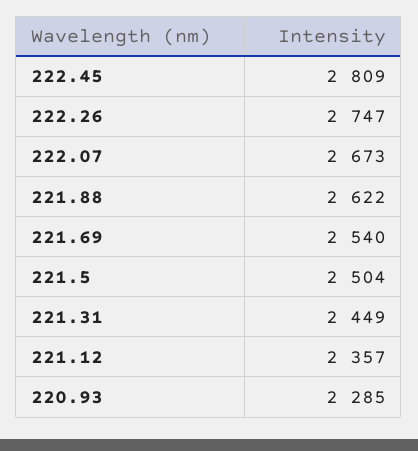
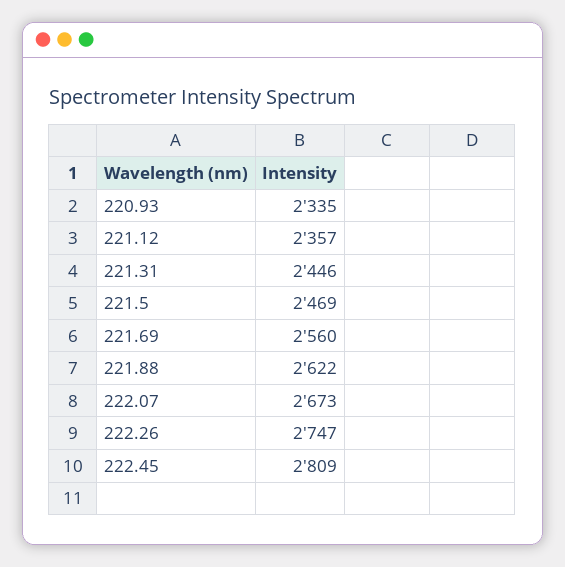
221.69: 2540 -> 2560
221.5: 2504 -> 2469
221.31: 2449 -> 2446
220.93: 2285 -> 2335

